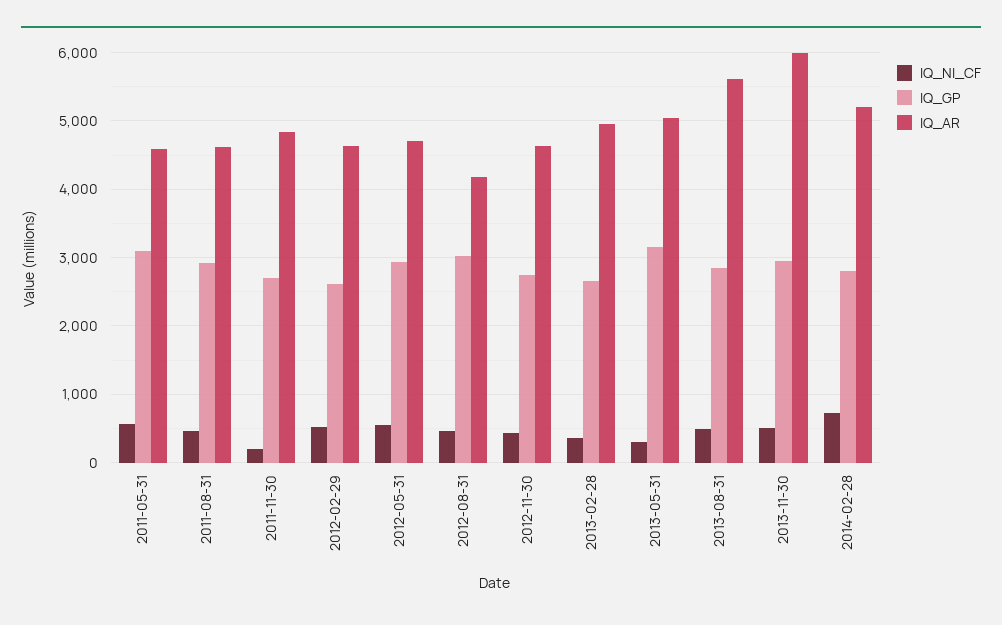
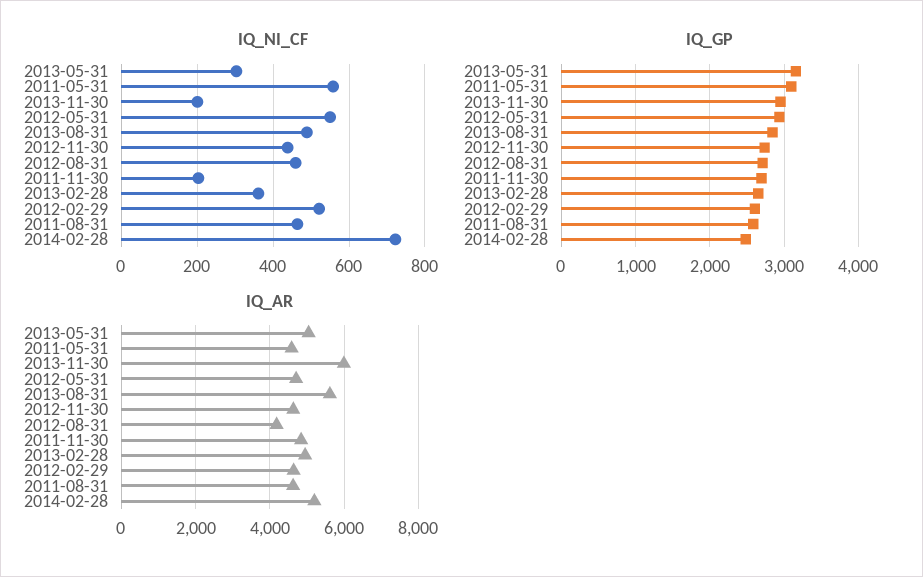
IQ_GP, 2011-08-31: 2900 -> 2600
IQ_GP, 2012-08-31: 3000 -> 2700
IQ_NI_CF, 2013-11-30: 500 -> 200
IQ_GP, 2014-02-28: 2800 -> 2500

